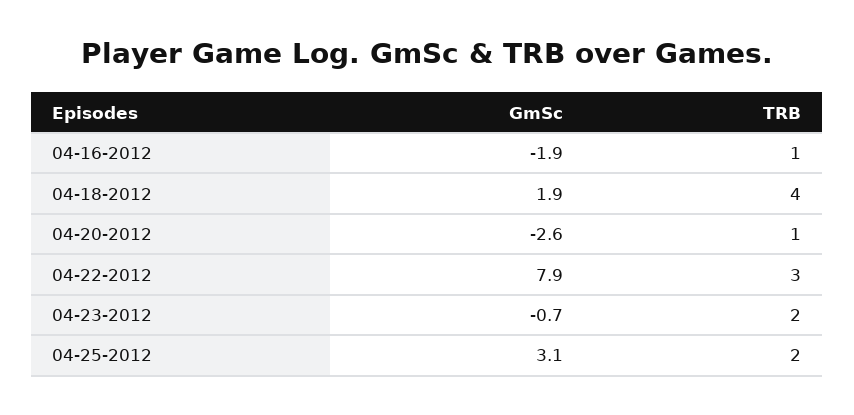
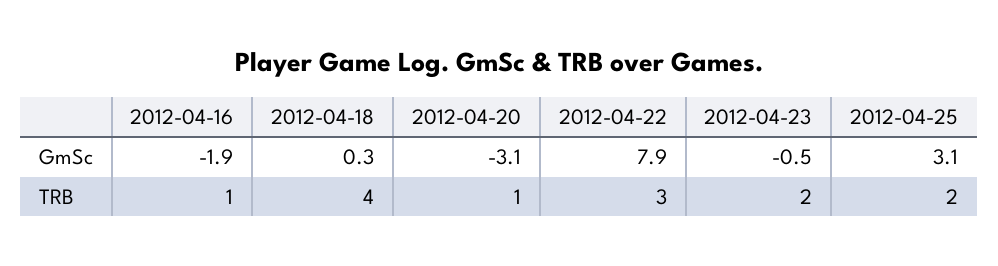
GmSc, 04-18-2012: 1.9 -> 0.3
GmSc, 04-20-2012: -2.6 -> -3.1
GmSc, 04-23-2012: -0.7 -> -0.5

